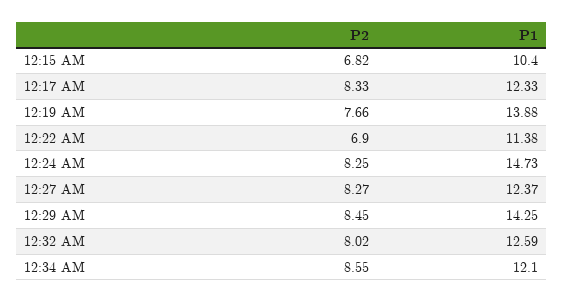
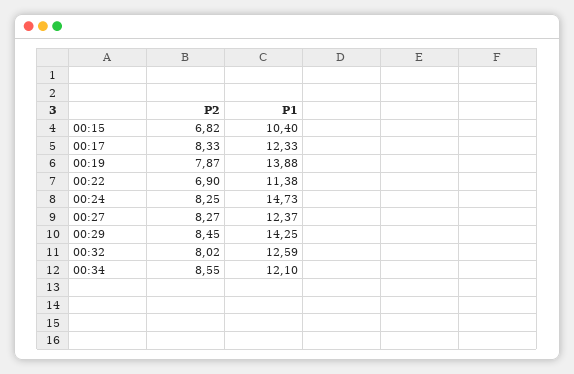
P2, 12:19 AM: 7.66 -> 7.87

